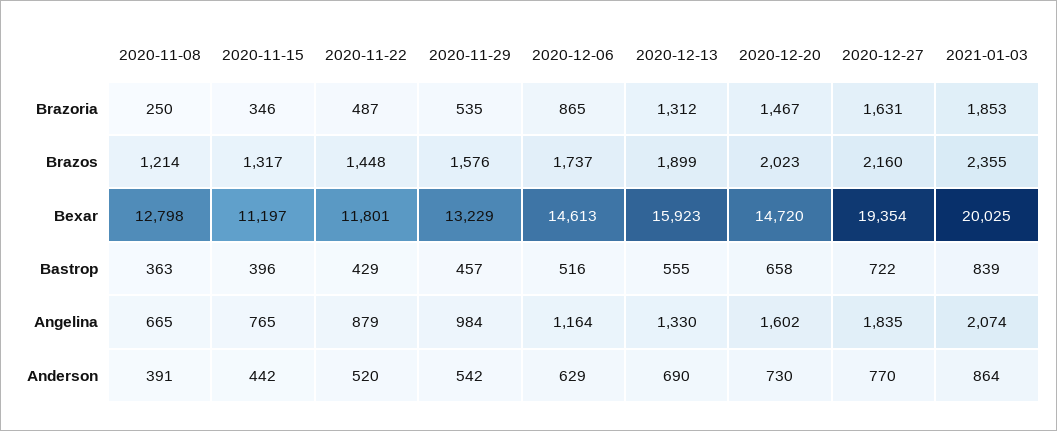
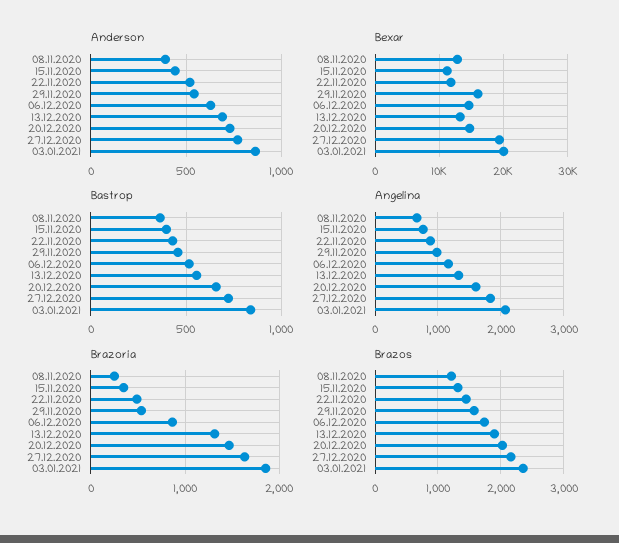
Bexar, 2020-11-29: 13229 -> 16000
Bexar, 2020-12-13: 15923 -> 13000

